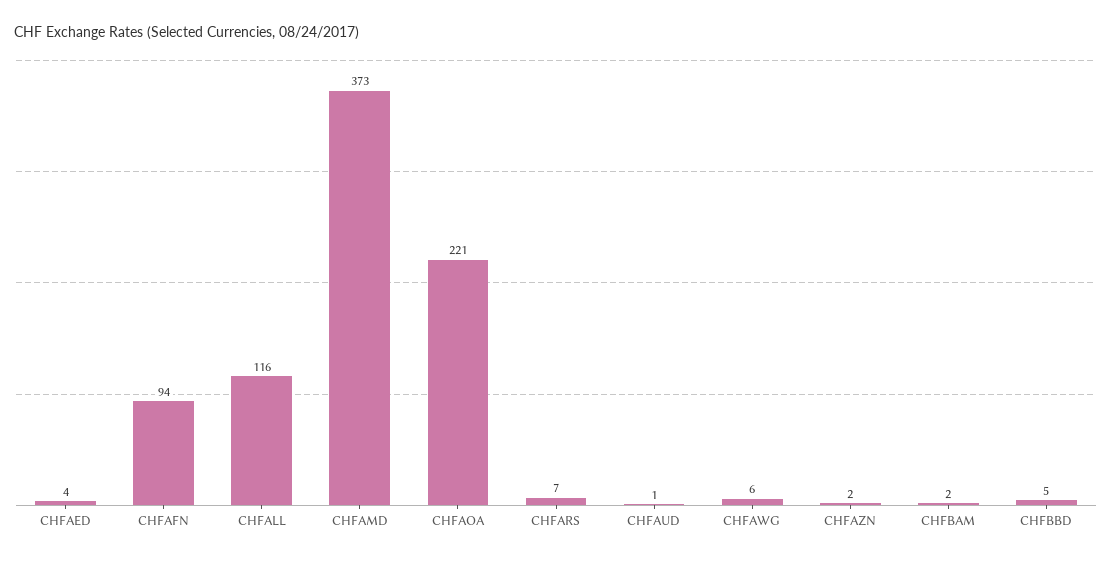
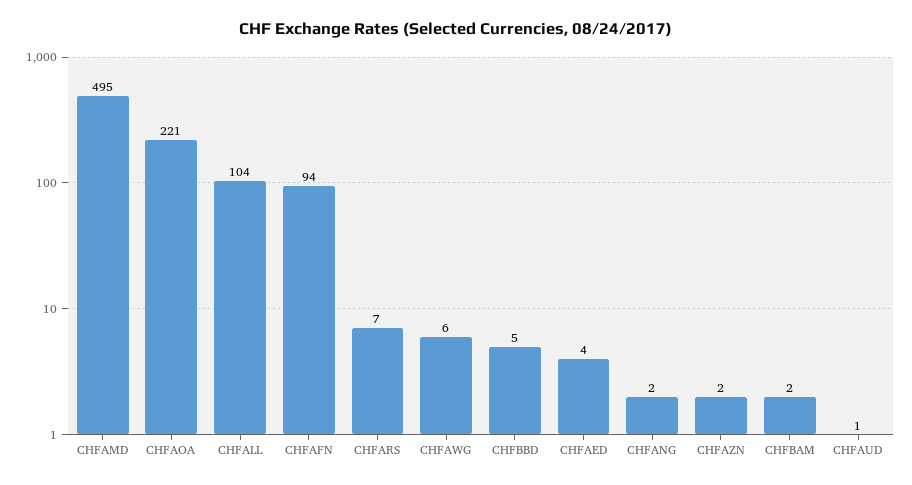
CHFALL: 116 -> 104
CHFAMD: 373 -> 495
CHFANG: none -> 2

